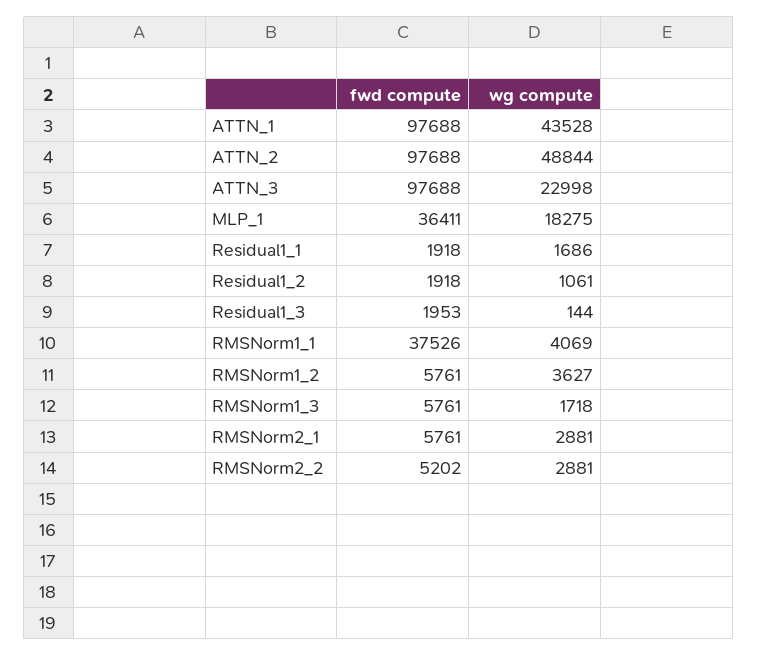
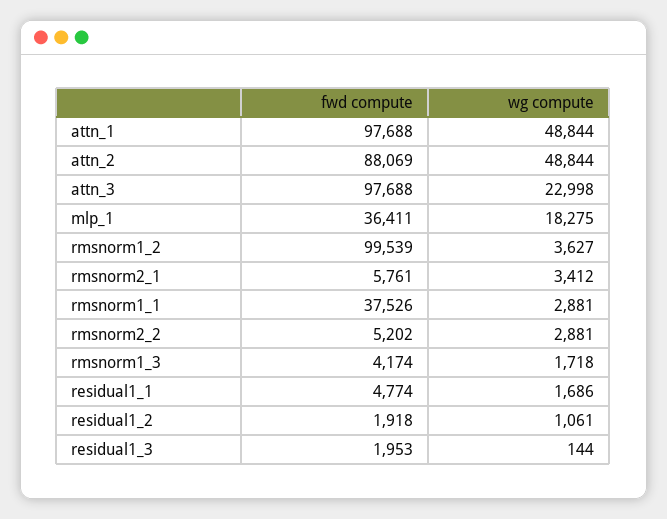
wg compute, ATTN_1: 43528 -> 48844
fwd compute, ATTN_2: 97688 -> 88069
fwd compute, Residual1_1: 1918 -> 4774
wg compute, RMSNorm1_1: 4069 -> 2881
fwd compute, RMSNorm1_2: 5761 -> 99539
fwd compute, RMSNorm1_3: 5761 -> 4174
wg compute, RMSNorm2_1: 2881 -> 3412

